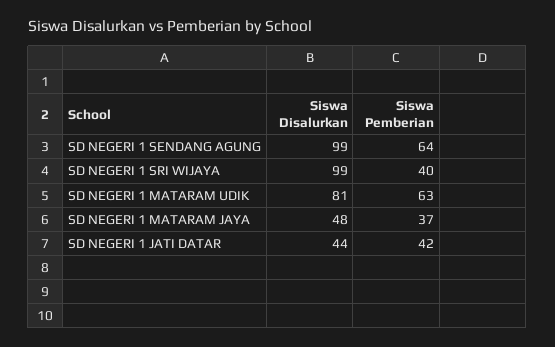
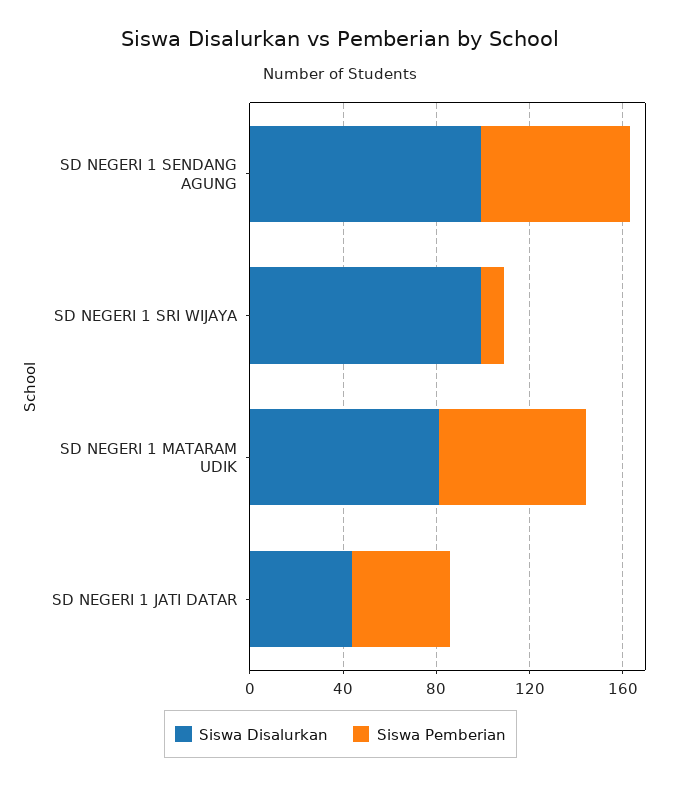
Siswa Pemberian, SD NEGERI 1 SRI WIJAYA: 40 -> 10
Siswa Disalurkan, SD NEGERI 1 MATARAM JAYA: 48 -> none
Siswa Pemberian, SD NEGERI 1 MATARAM JAYA: 37 -> none

